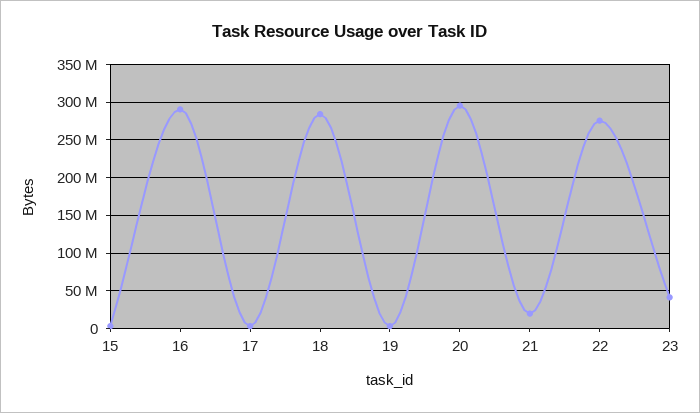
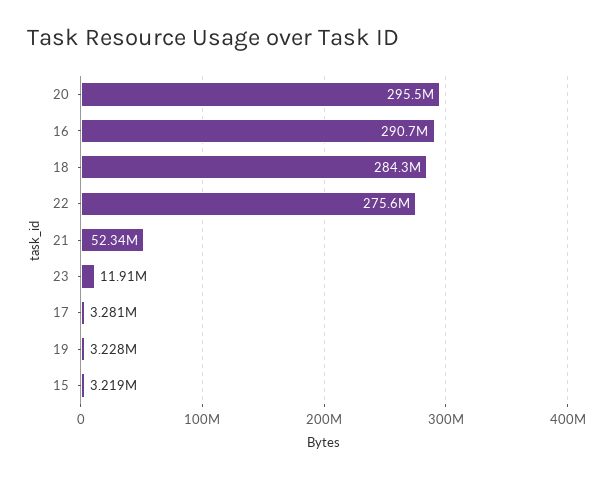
21: 20000000 -> 52340000
23: 40000000 -> 11910000

